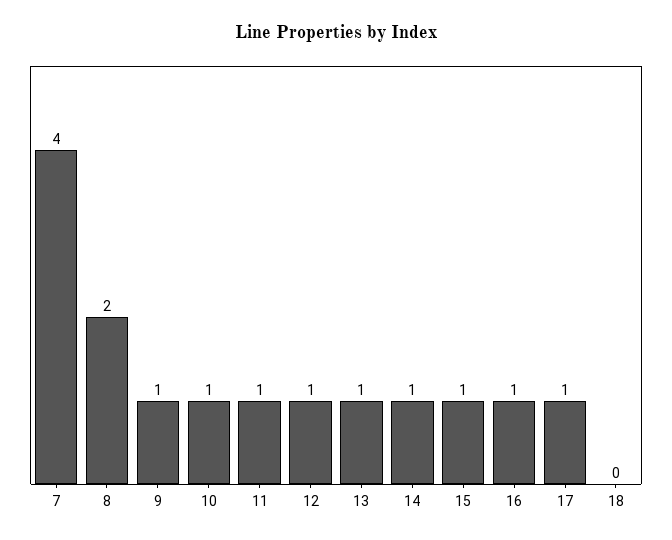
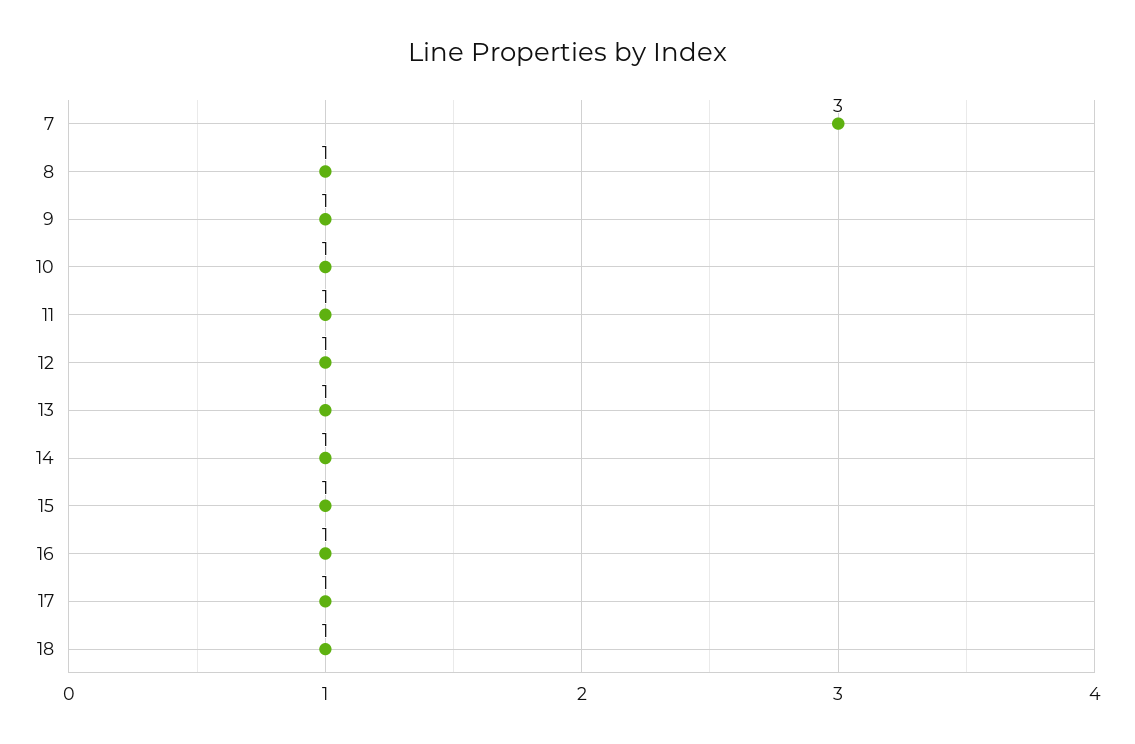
7: 4 -> 3
8: 2 -> 1
18: 0 -> 1

